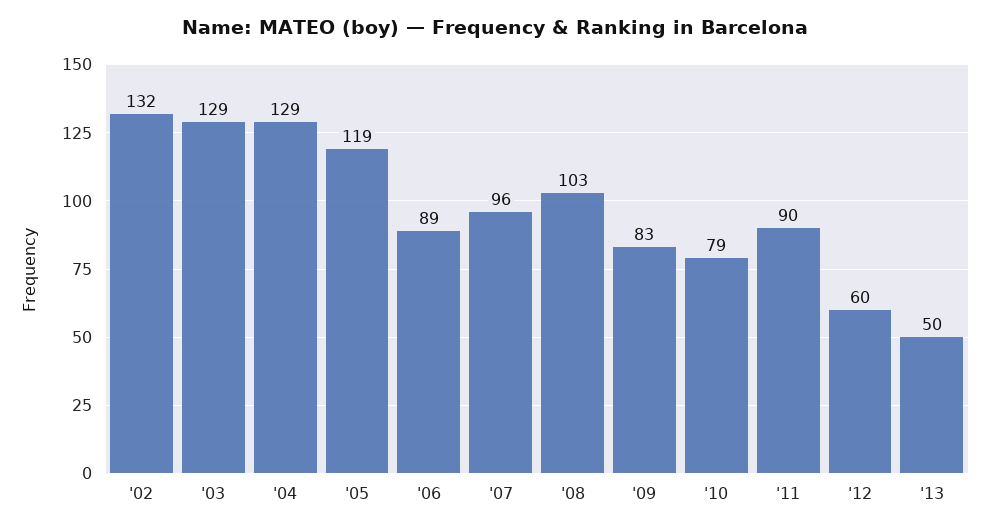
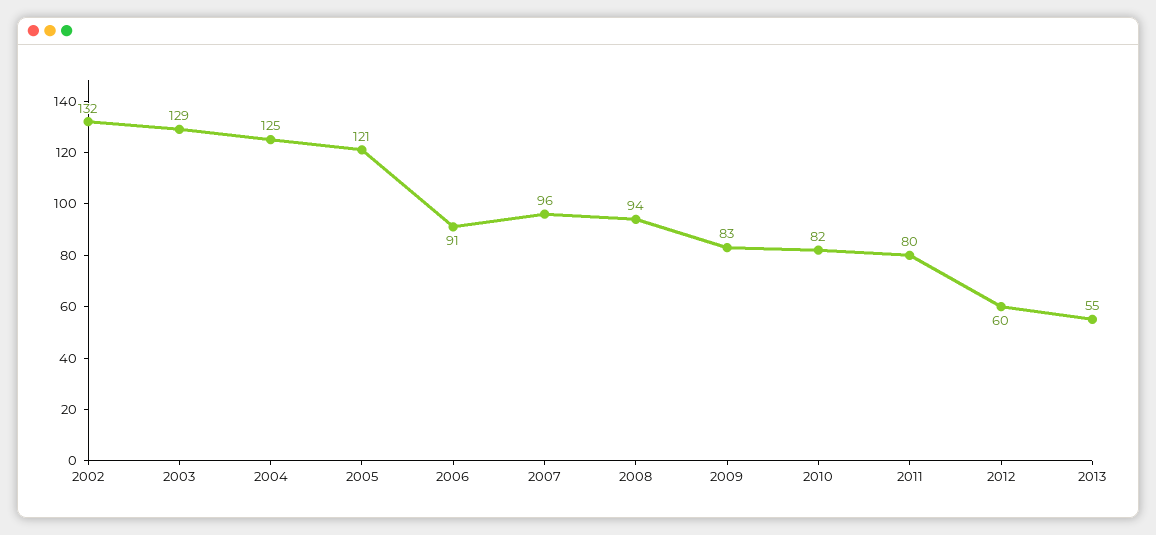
'04: 129 -> 125
'05: 119 -> 121
'06: 89 -> 91
'08: 103 -> 94
'10: 79 -> 82
'11: 90 -> 80
'13: 50 -> 55

